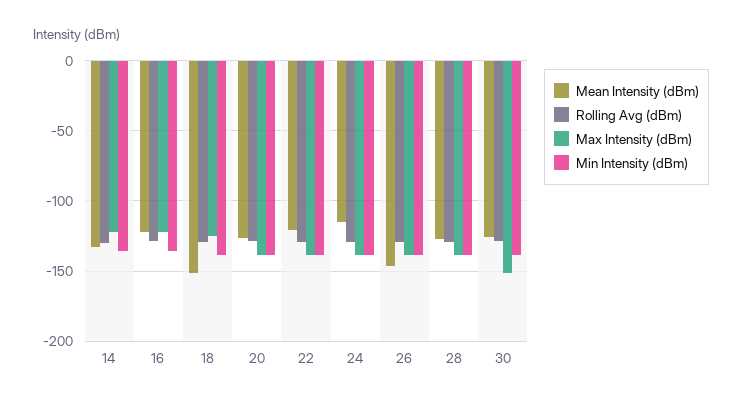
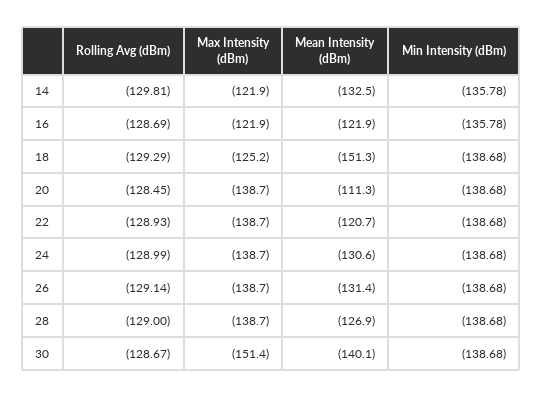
Mean Intensity (dBm), 20: -125 -> -111.3
Mean Intensity (dBm), 24: -115 -> -130.6
Mean Intensity (dBm), 26: -145 -> -131.4
Mean Intensity (dBm), 30: -125 -> -140.1

